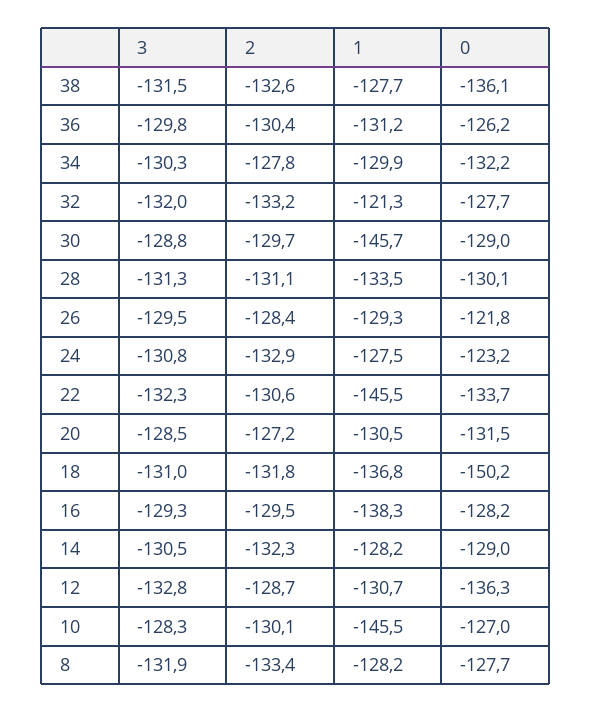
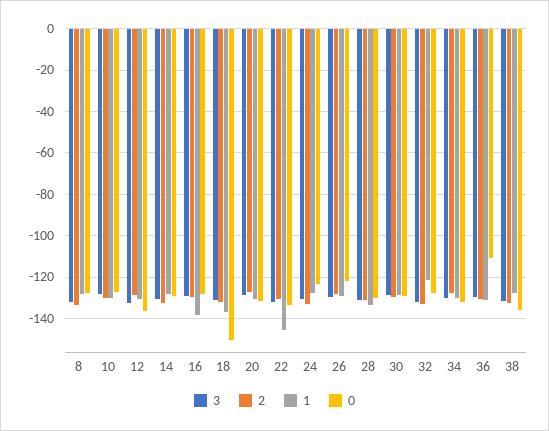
0, 36: -126.2 -> -110
1, 30: -145.7 -> -130
1, 10: -145.5 -> -130

